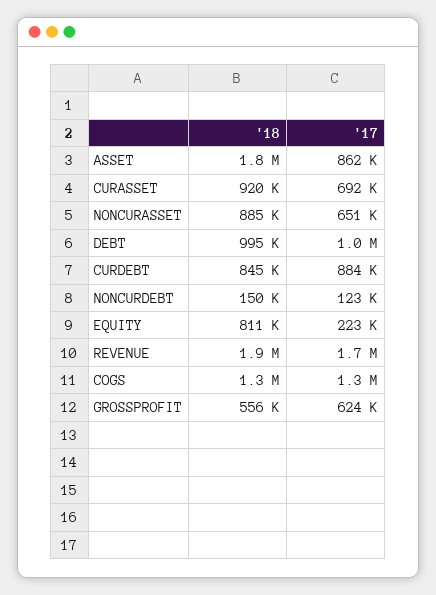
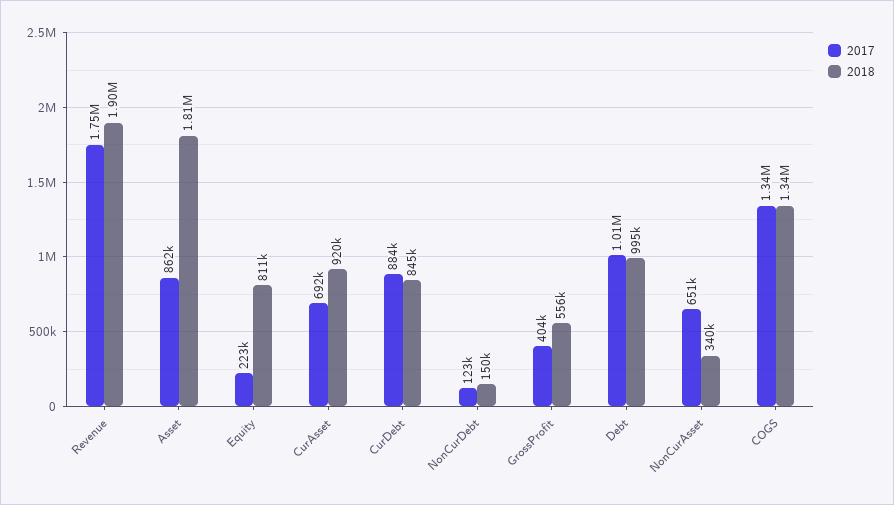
'18, NONCURASSET: 885000 -> 340000
'17, GROSSPROFIT: 624000 -> 404000

